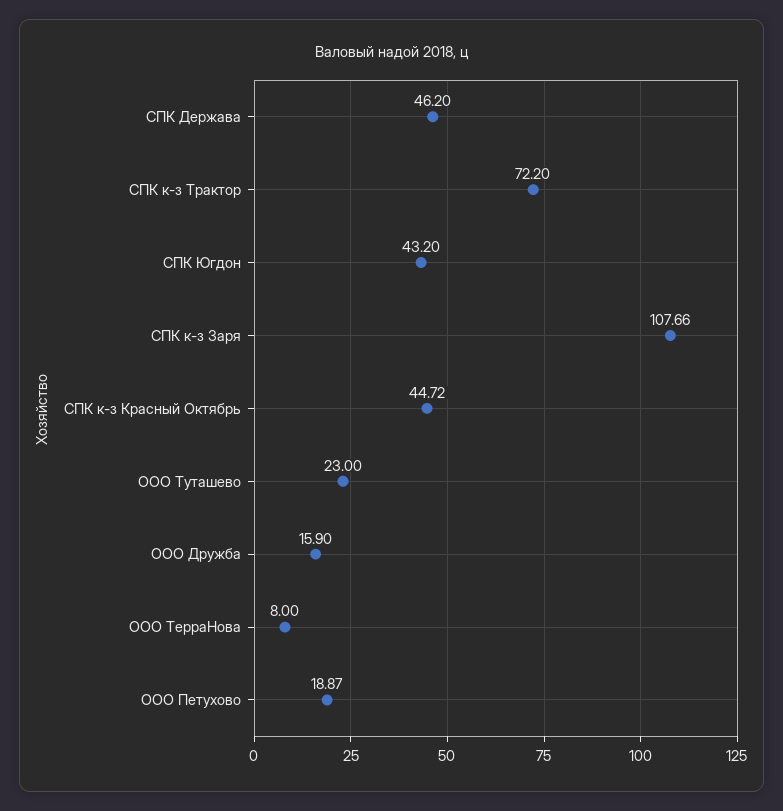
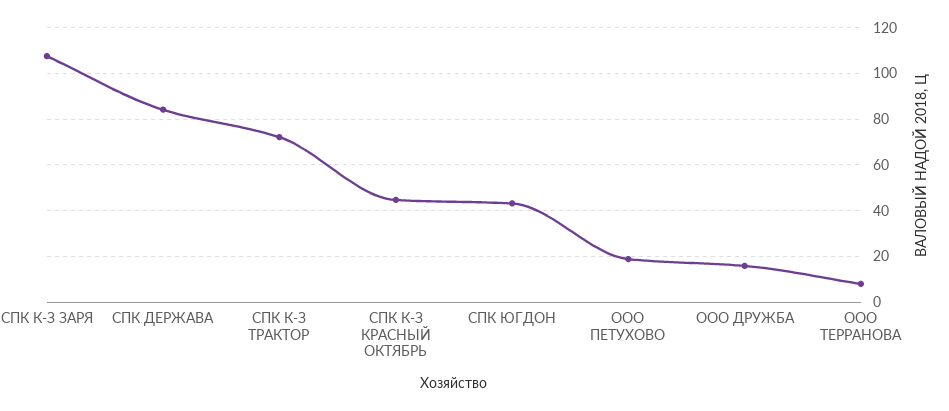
СПК Держава: 46.2 -> 85
ООО Туташево: 23 -> none

